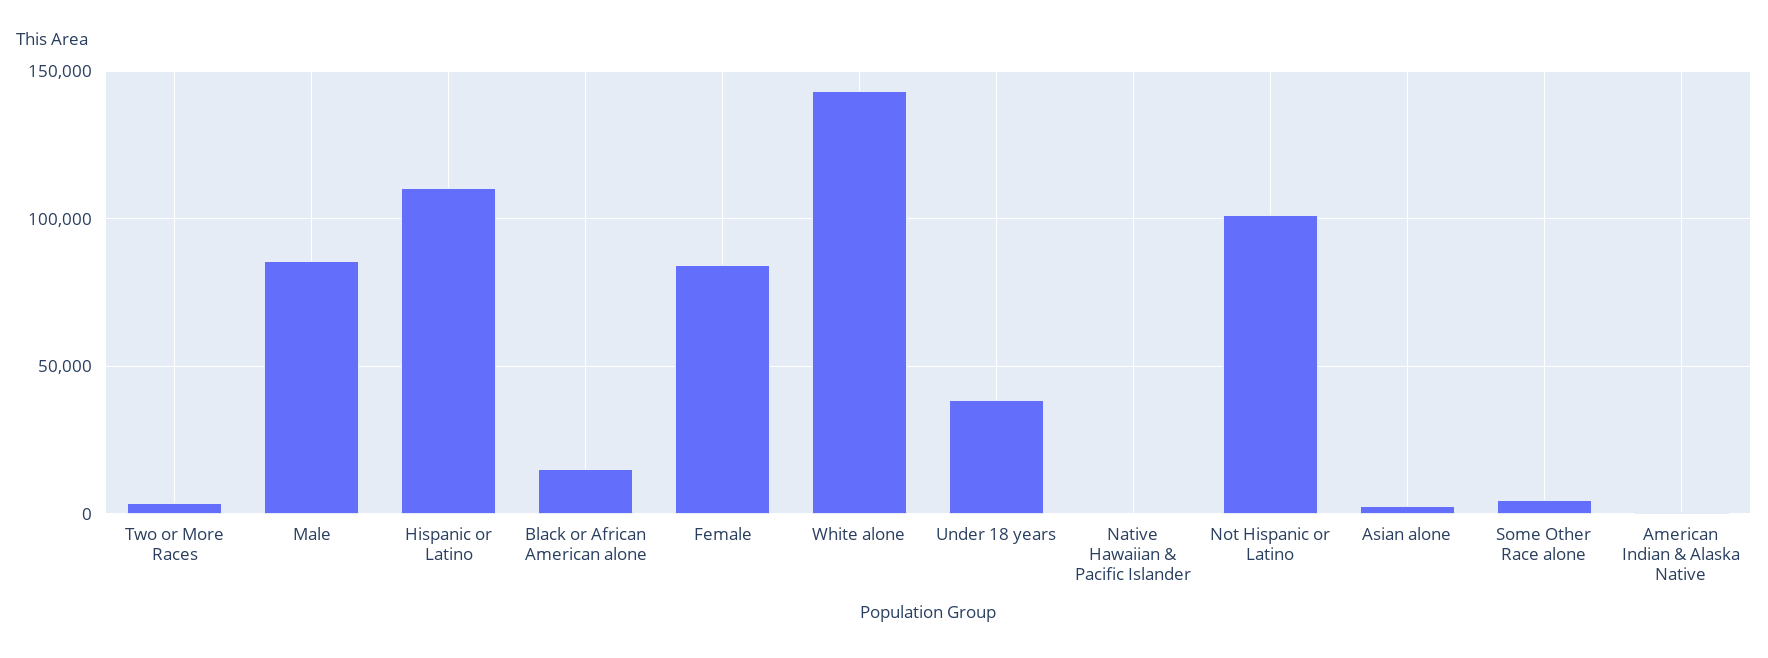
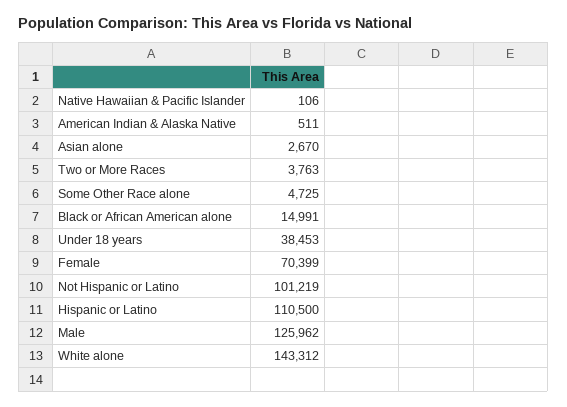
Male: 85000 -> 125962
Female: 85000 -> 70399

